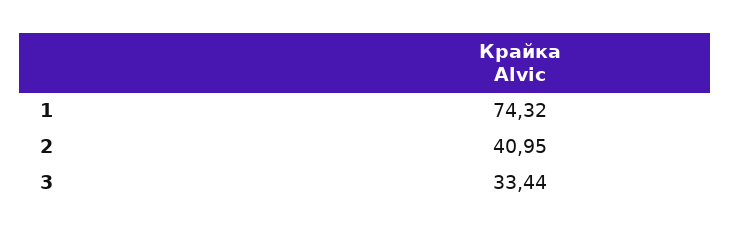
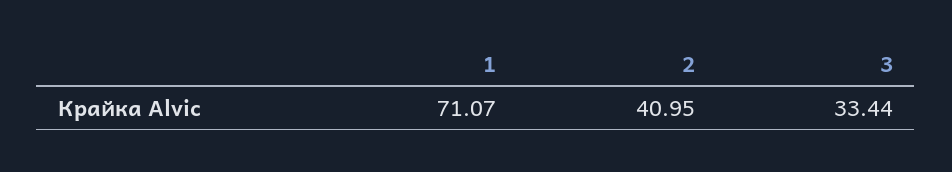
1: 74.32 -> 71.07

